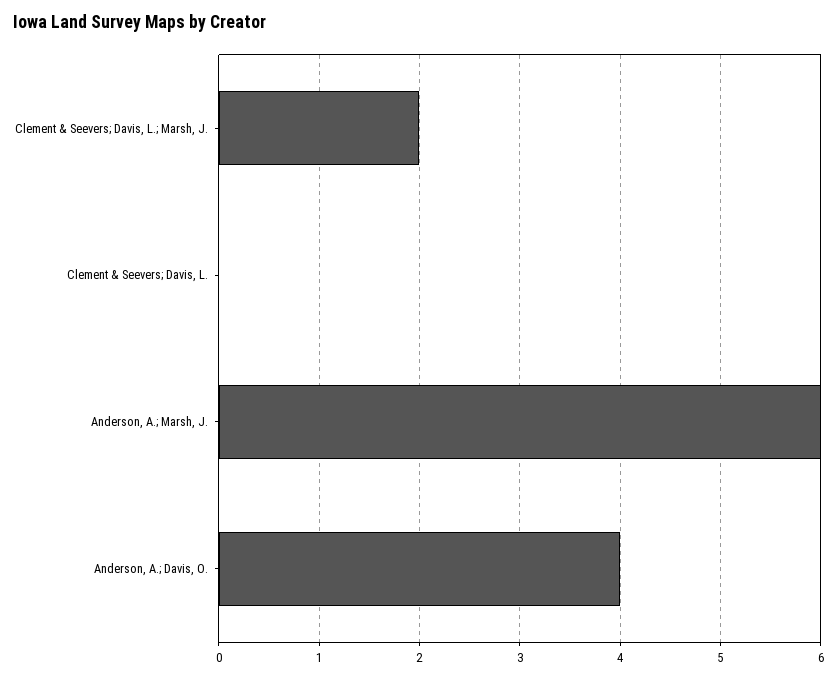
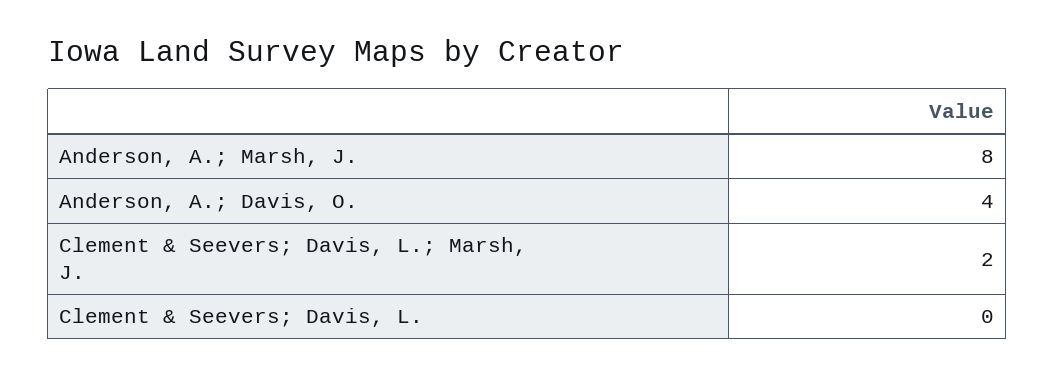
Anderson, A.; Marsh, J.: 6 -> 8

